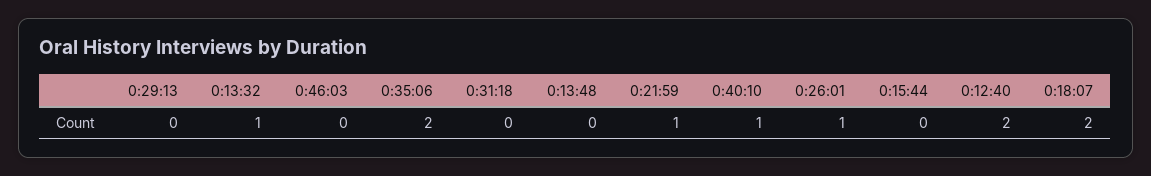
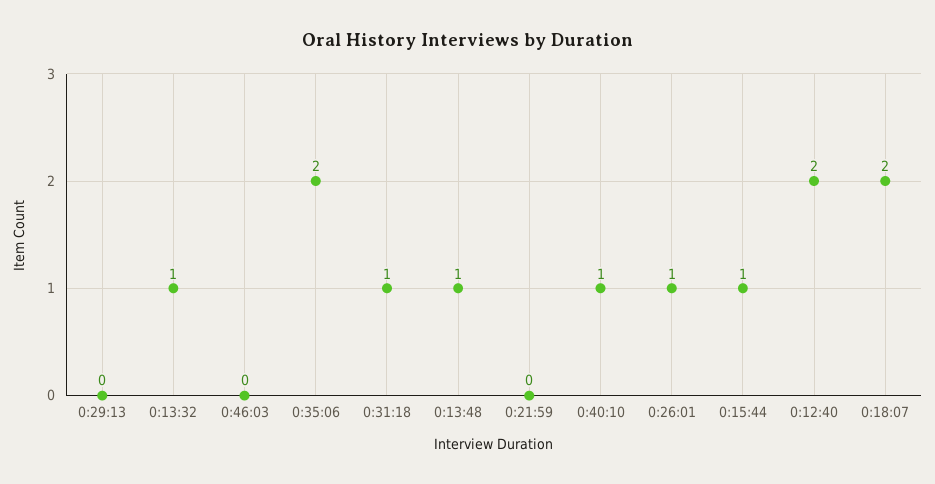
0:31:18: 0 -> 1
0:13:48: 0 -> 1
0:21:59: 1 -> 0
0:15:44: 0 -> 1

